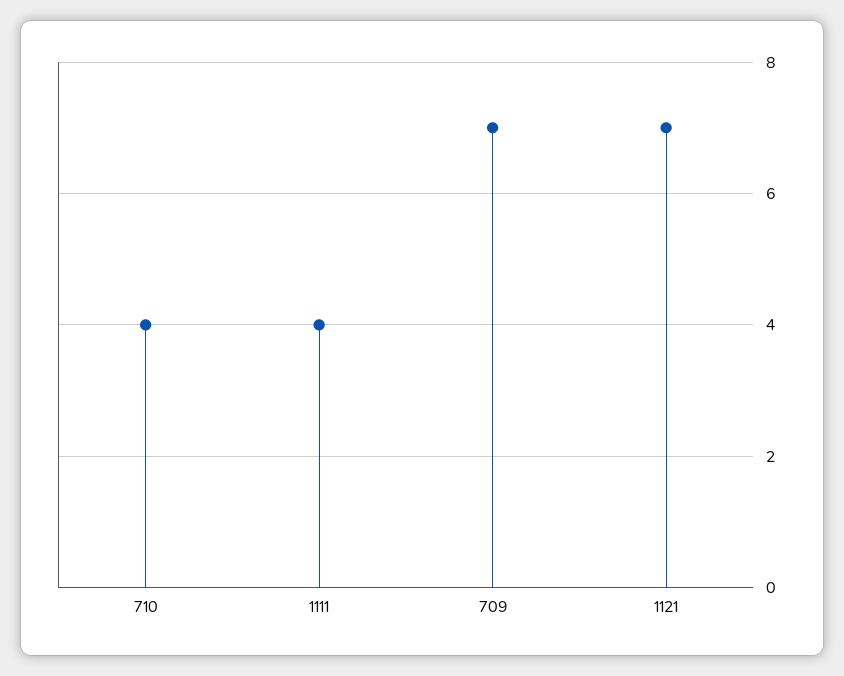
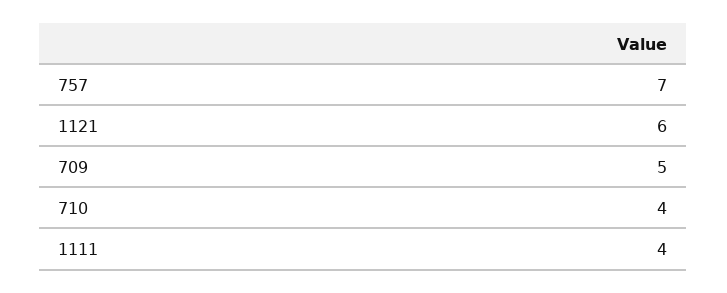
709: 7 -> 5
1121: 7 -> 6
757: none -> 7

